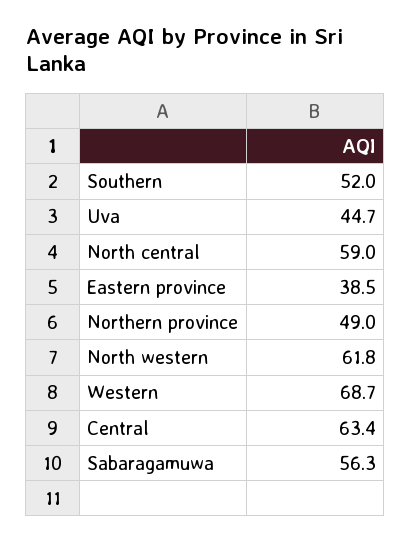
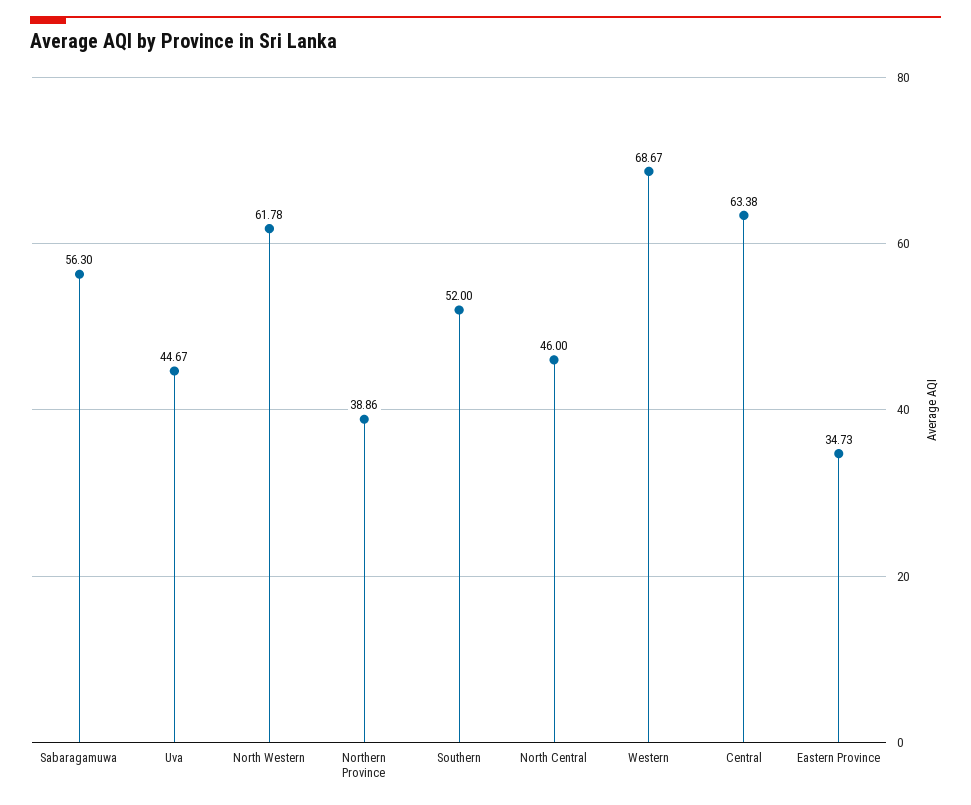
North central: 59 -> 46
Eastern province: 38.5 -> 34.73
Northern province: 49 -> 38.86

